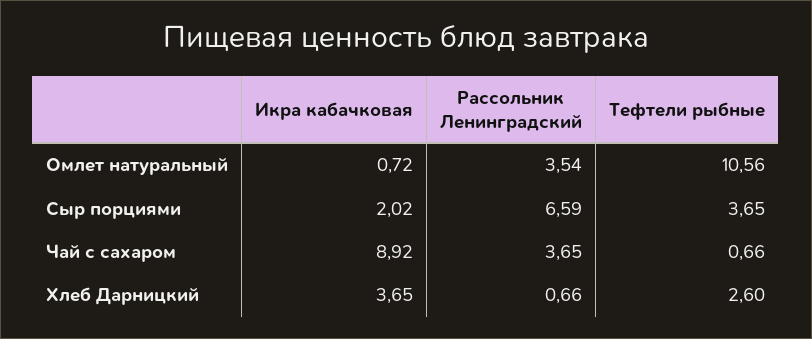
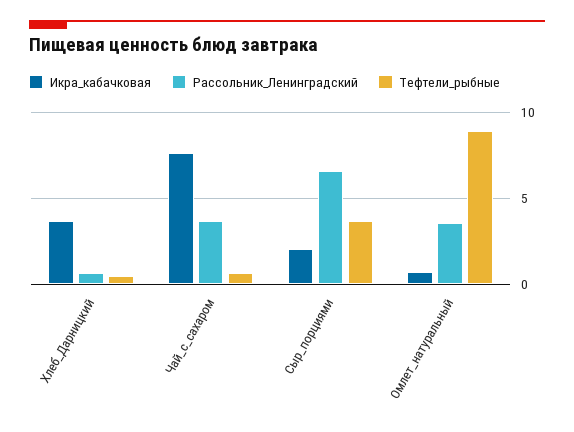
Тефтели рыбные, Омлет натуральный: 10.56 -> 9
Икра кабачковая, Чай с сахаром: 8.92 -> 7.5
Тефтели рыбные, Хлеб Дарницкий: 2.6 -> 0.5

